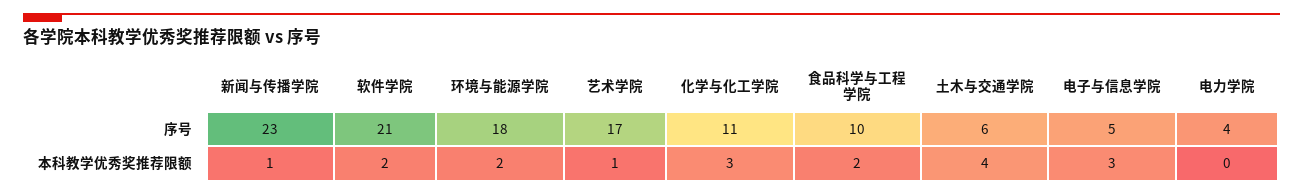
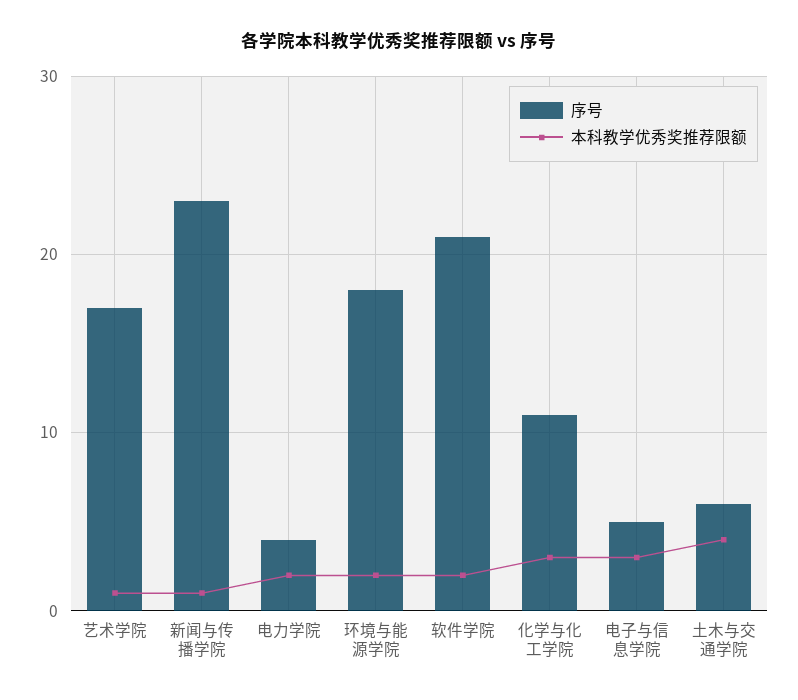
序号, 食品科学与工程学院: 10 -> none
本科教学优秀奖推荐限额, 食品科学与工程学院: 2 -> none
本科教学优秀奖推荐限额, 电力学院: 0 -> 2

